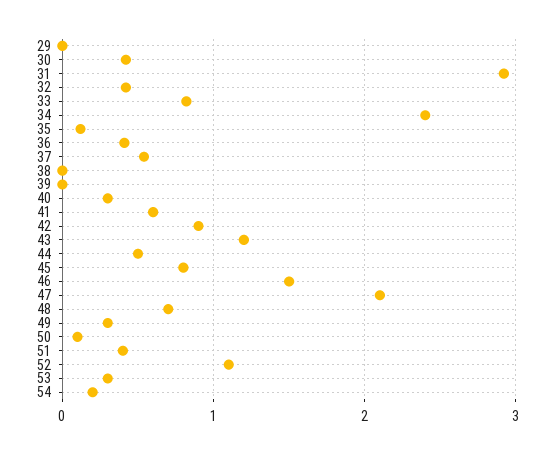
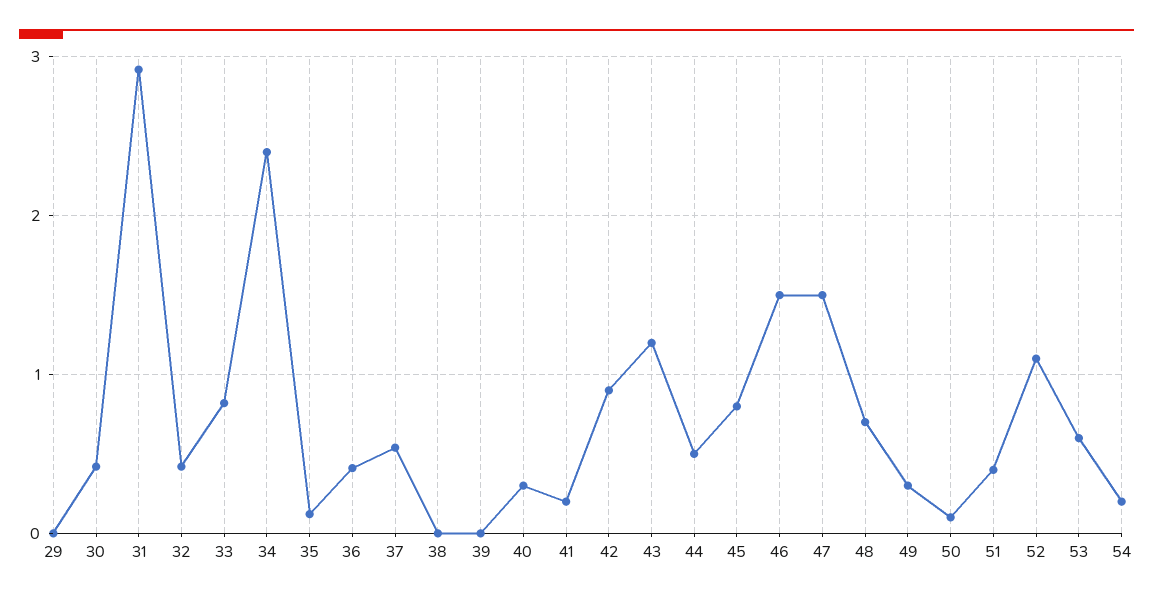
41: 0.6 -> 0.2
47: 2.1 -> 1.5
53: 0.3 -> 0.6

